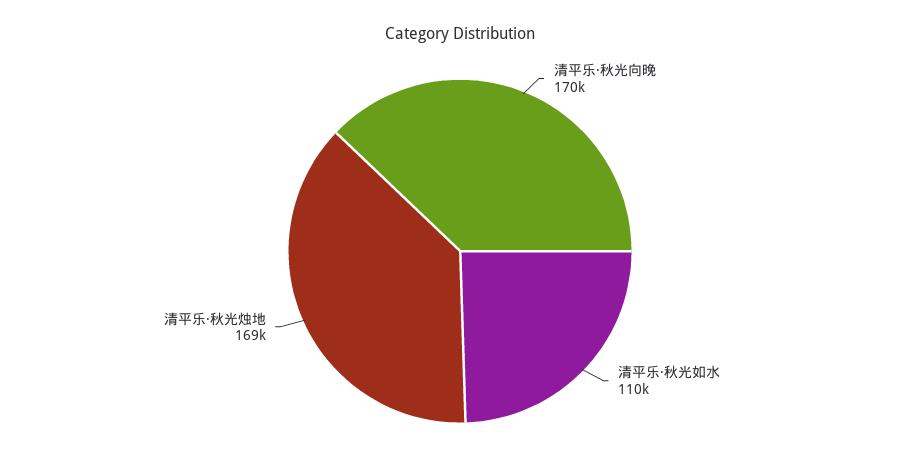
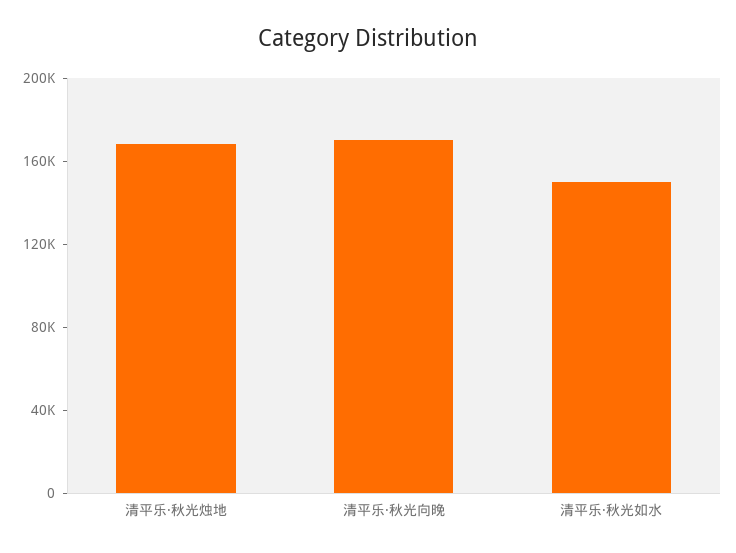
清平乐·秋光如水: 110000 -> 150000

